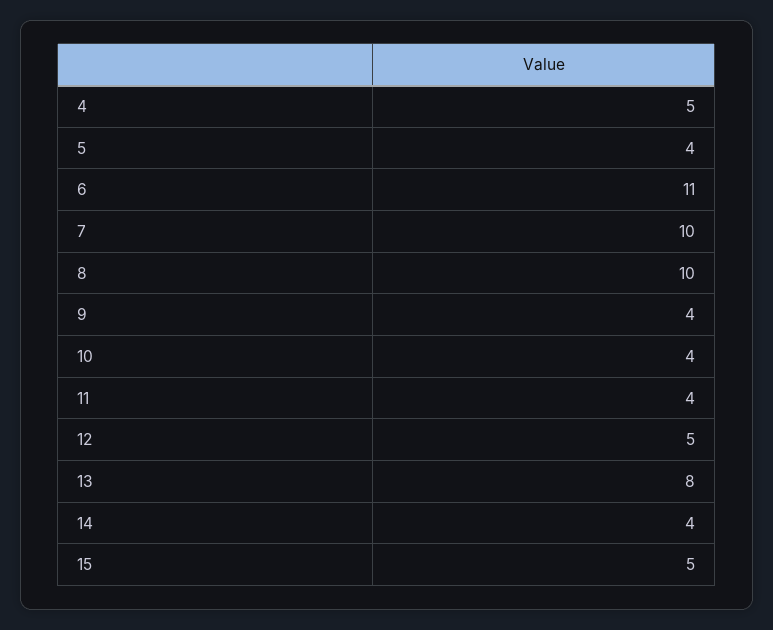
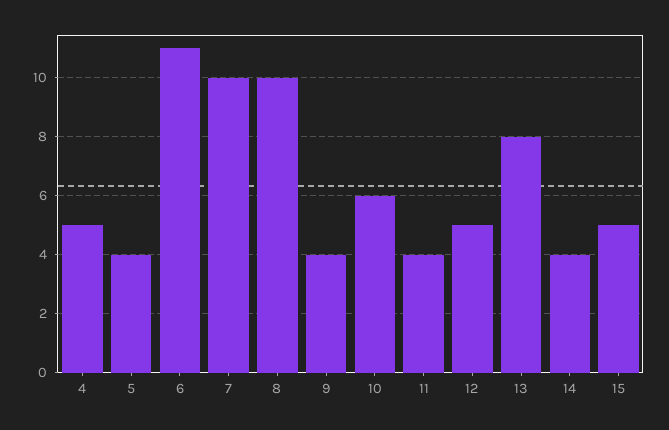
10: 4 -> 6

